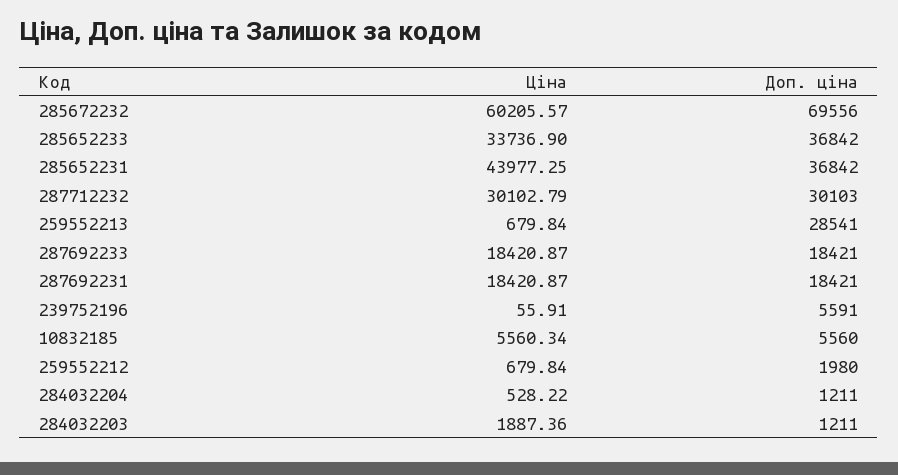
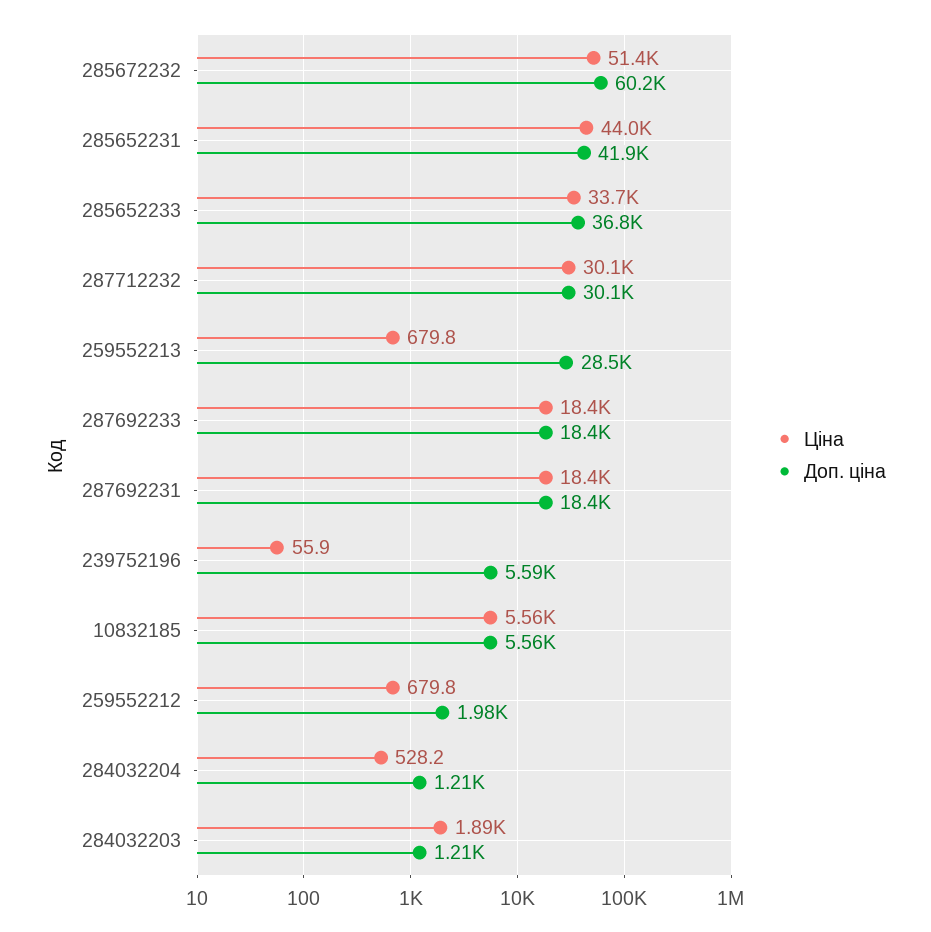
Ціна, 285672232: 60205.57 -> 51400
Доп. ціна, 285672232: 69556 -> 60200
Доп. ціна, 285652231: 36842 -> 41900

